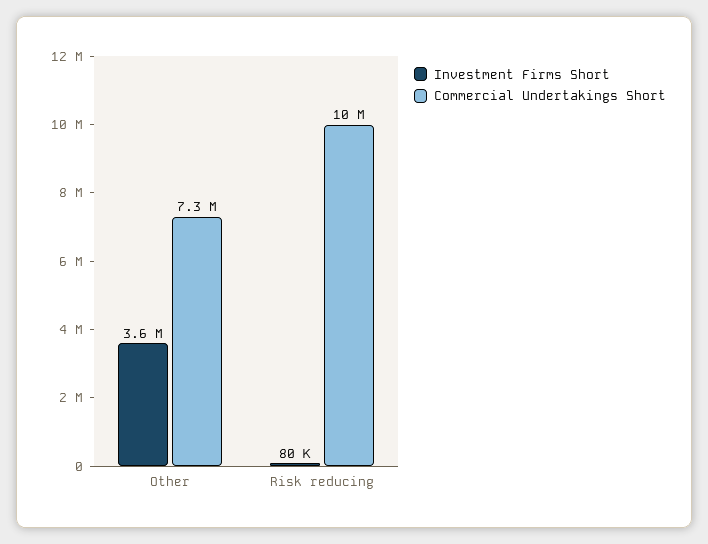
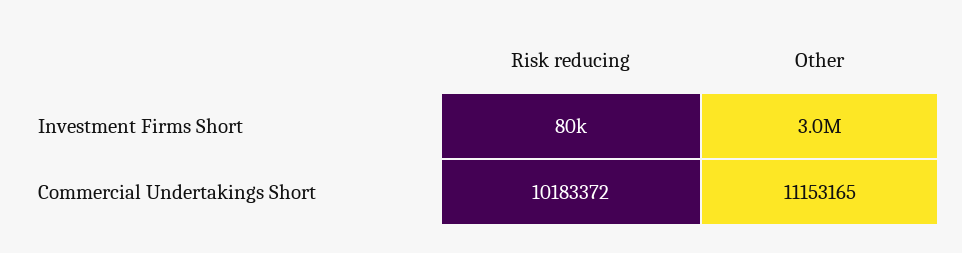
Investment Firms Short, Other: 3600000 -> 3000000
Commercial Undertakings Short, Other: 7300000 -> 11153165

